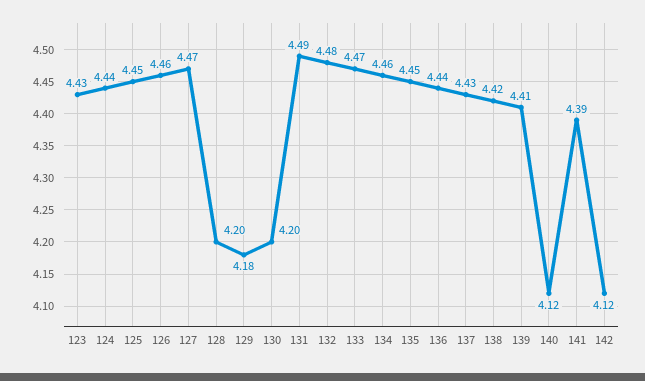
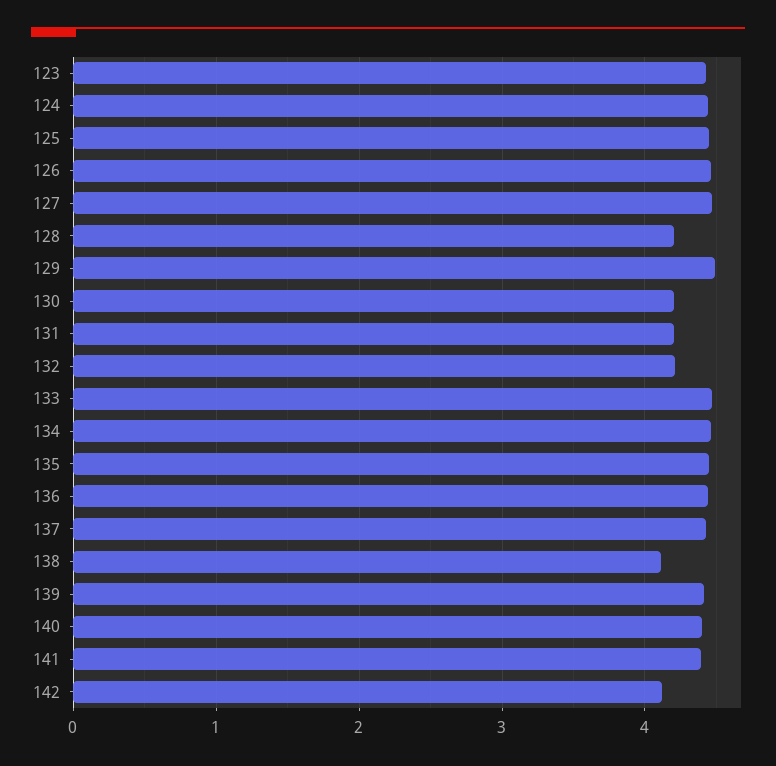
129: 4.18 -> 4.5
131: 4.49 -> 4.2
132: 4.48 -> 4.2
138: 4.42 -> 4.1
140: 4.12 -> 4.4

